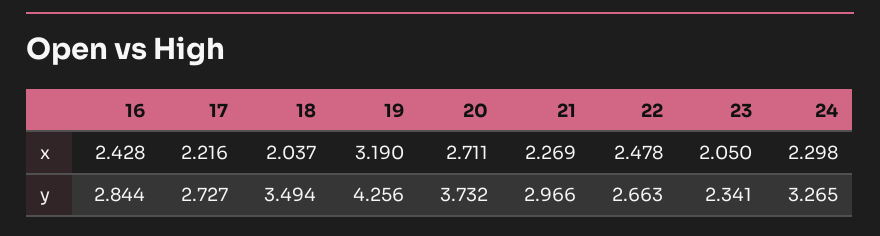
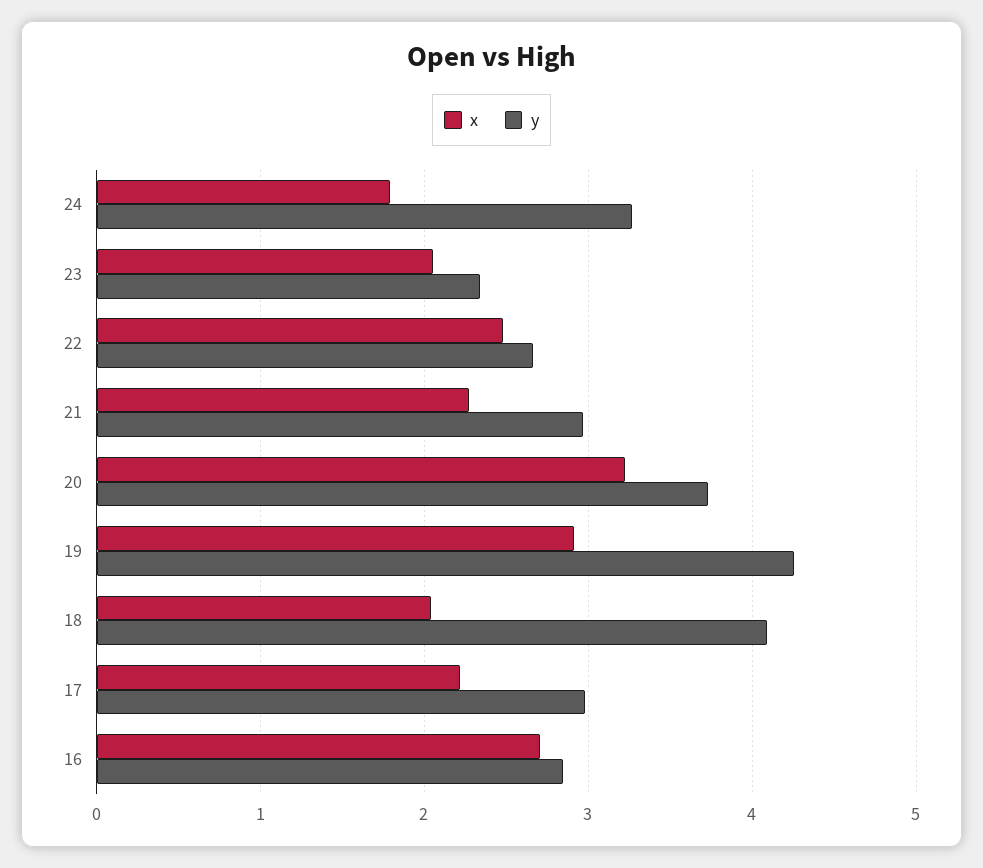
x, 16: 2.428 -> 2.7
x, 19: 3.19 -> 2.9
x, 20: 2.711 -> 3.2
x, 24: 2.298 -> 1.8
y, 17: 2.727 -> 3
y, 18: 3.494 -> 4.1

